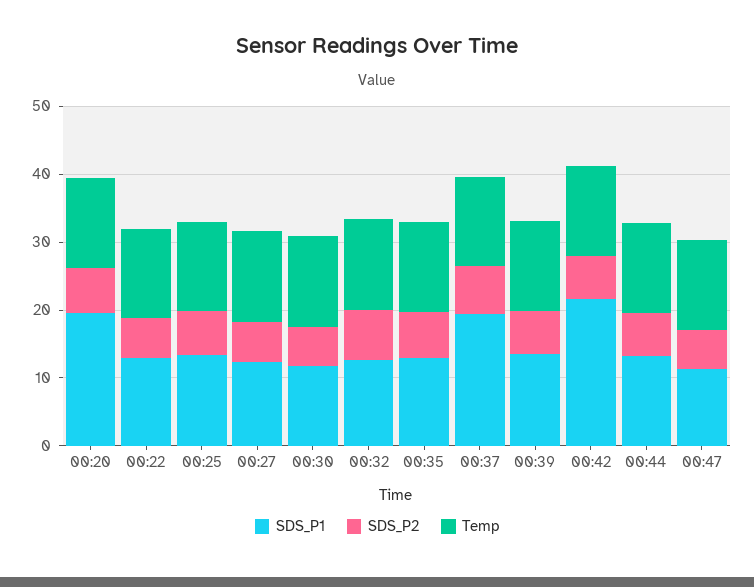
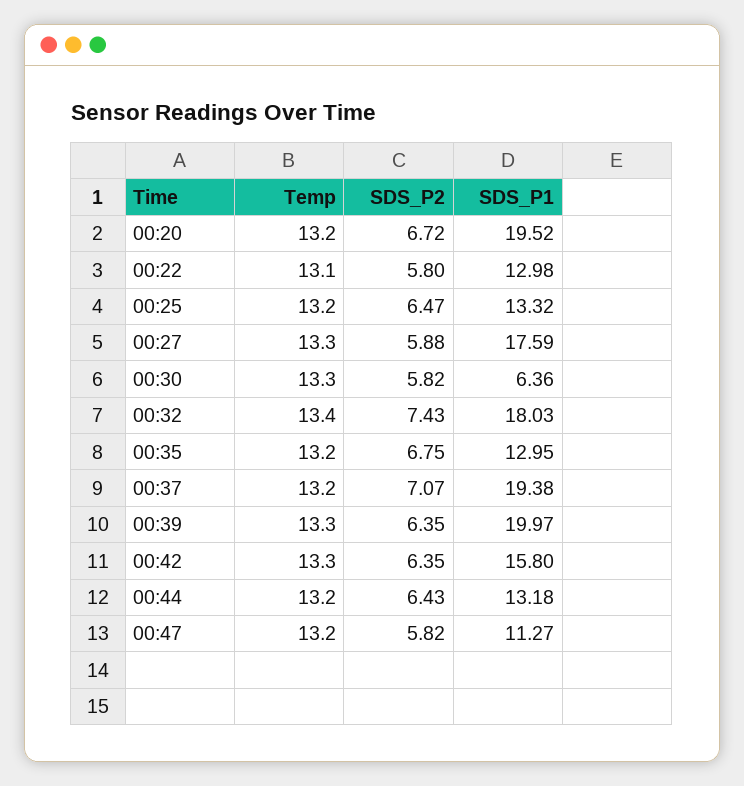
SDS_P1, 00:27: 12 -> 17.59
SDS_P1, 00:30: 12 -> 6.36
SDS_P1, 00:32: 12 -> 18.03
SDS_P1, 00:39: 14 -> 19.97
SDS_P1, 00:42: 22 -> 15.8

